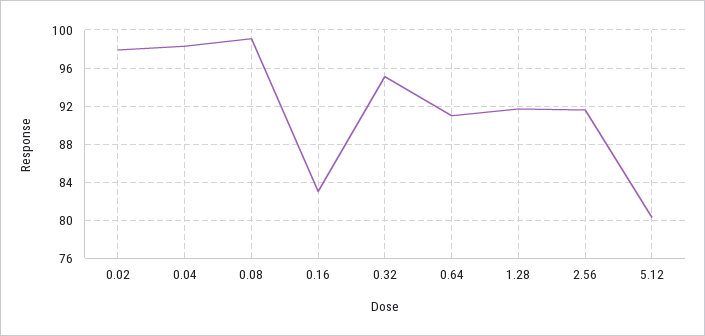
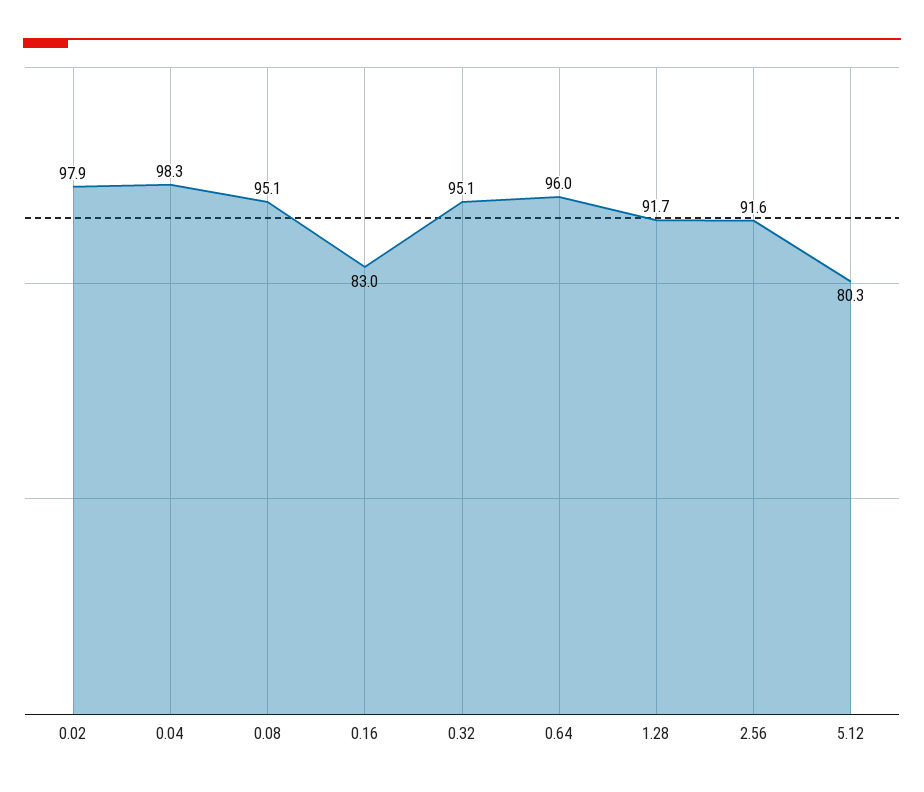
0.08: 99 -> 95.1
0.64: 91 -> 96

